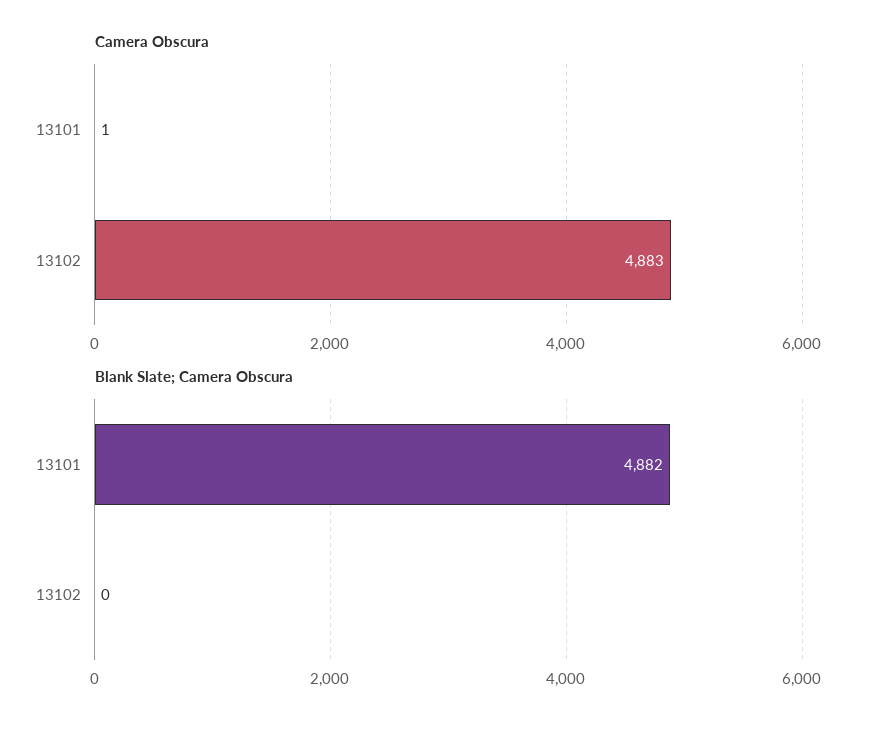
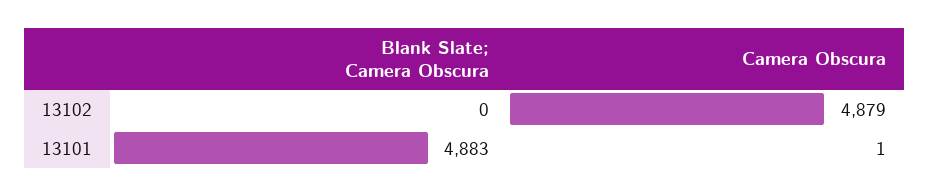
Camera Obscura, 13102: 4883 -> 4879
Blank Slate; Camera Obscura, 13101: 4882 -> 4883

